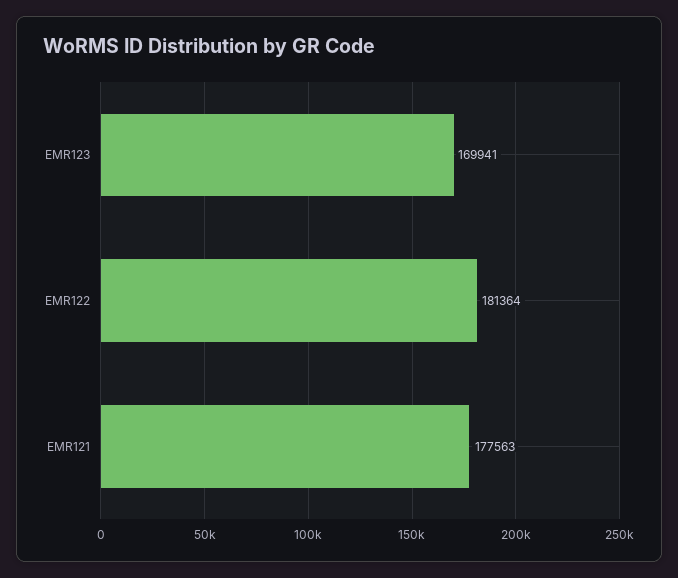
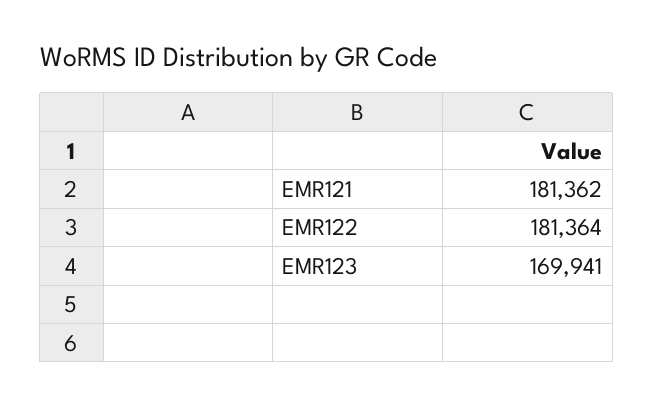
EMR121: 177563 -> 181362

